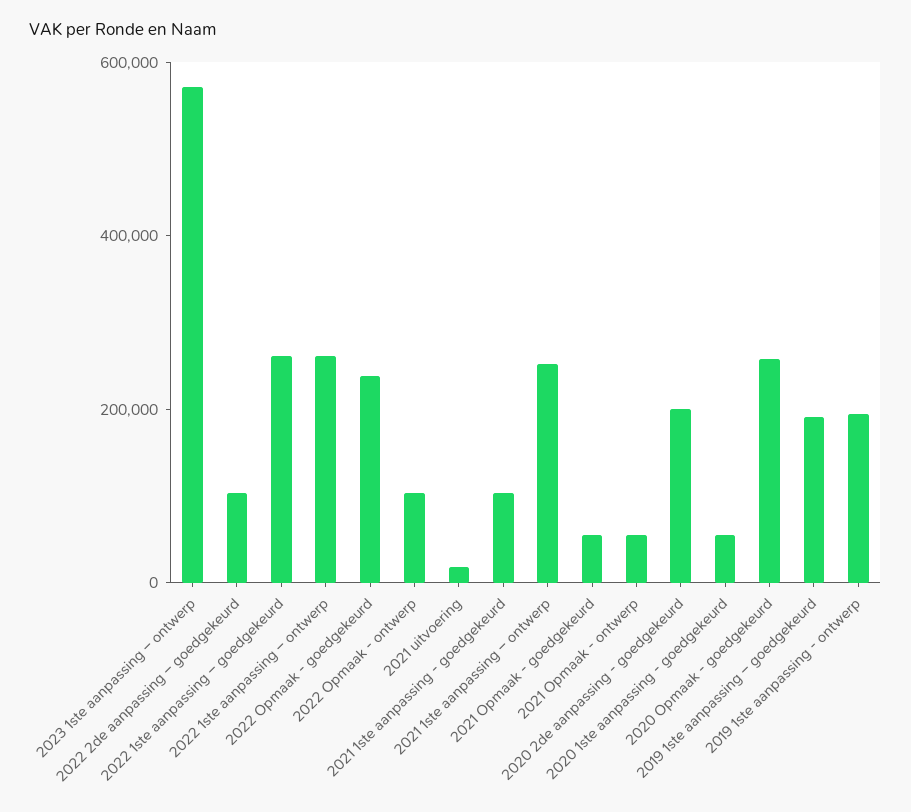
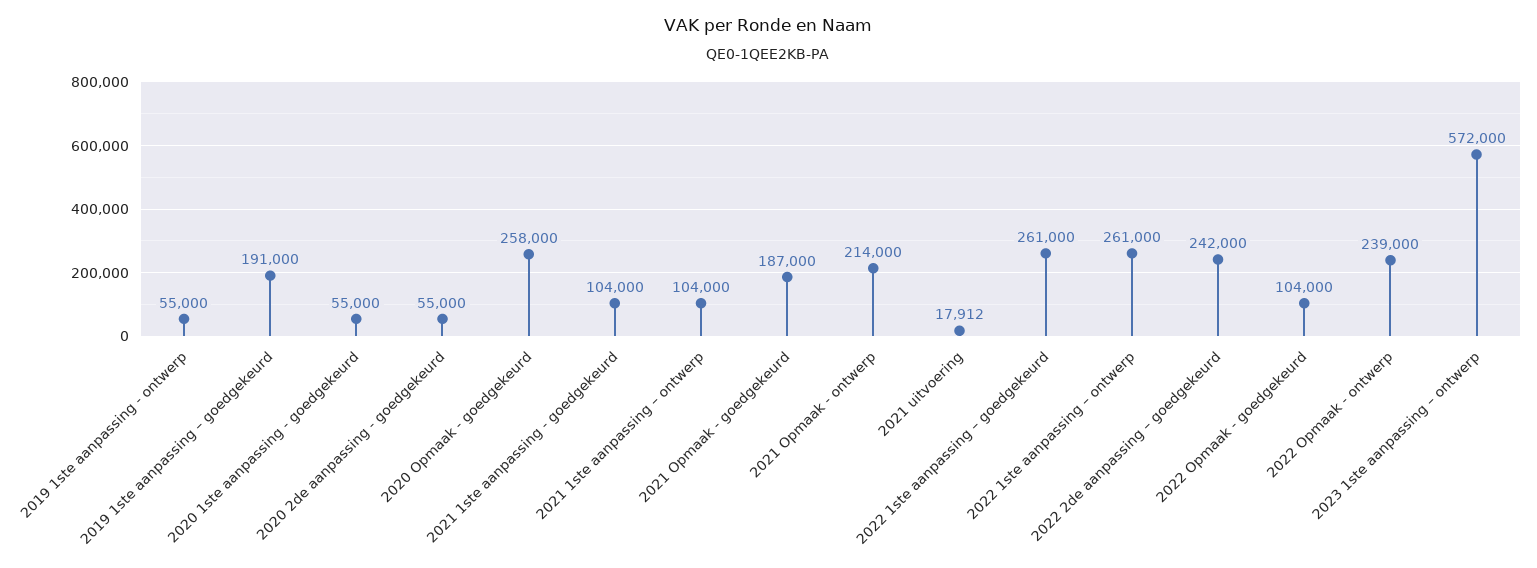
2022 2de aanpassing – goedgekeurd: 100000 -> 242000
2022 Opmaak - goedgekeurd: 250000 -> 104000
2022 Opmaak - ontwerp: 100000 -> 239000
2021 1ste aanpassing – ontwerp: 250000 -> 104000
2021 Opmaak - goedgekeurd: 50000 -> 187000
2021 Opmaak - ontwerp: 50000 -> 214000
2020 2de aanpassing - goedgekeurd: 200000 -> 55000
2019 1ste aanpassing - ontwerp: 200000 -> 55000

